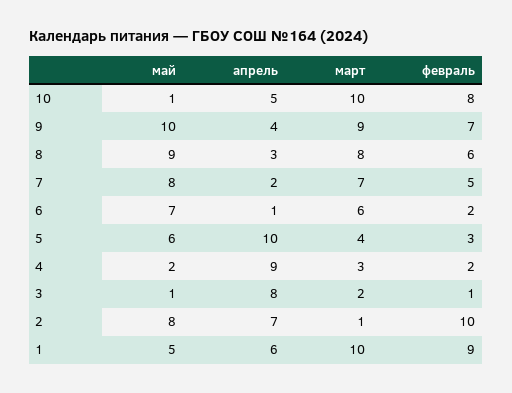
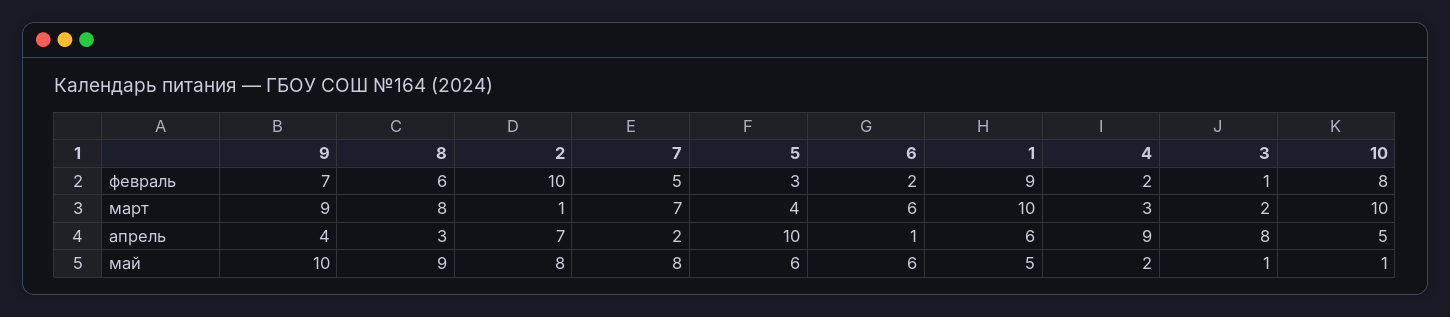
май, 6: 7 -> 6

